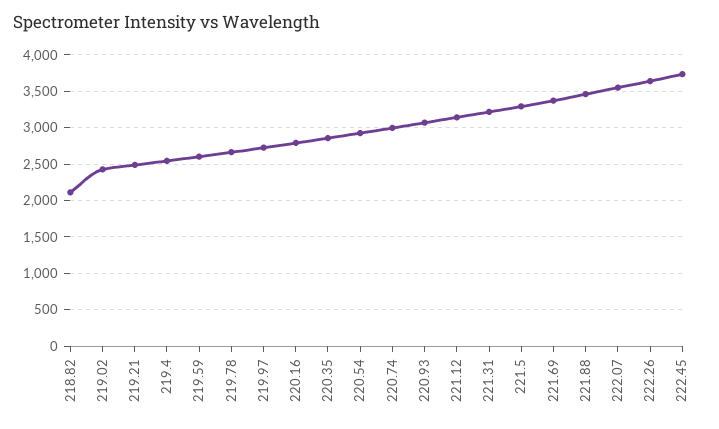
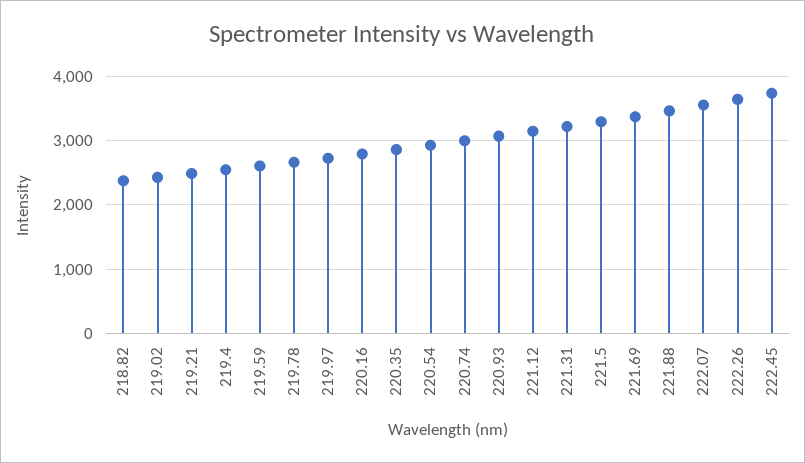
218.82: 2100 -> 2400

